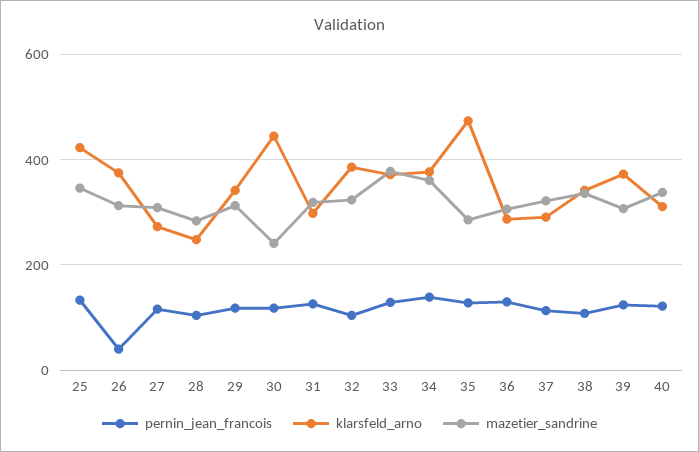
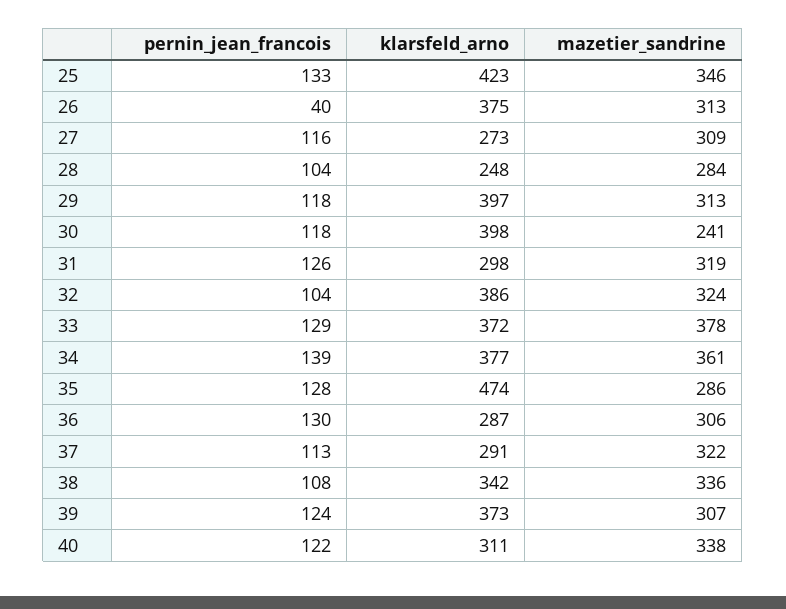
klarsfeld_arno, 29: 340 -> 397
klarsfeld_arno, 30: 440 -> 398

